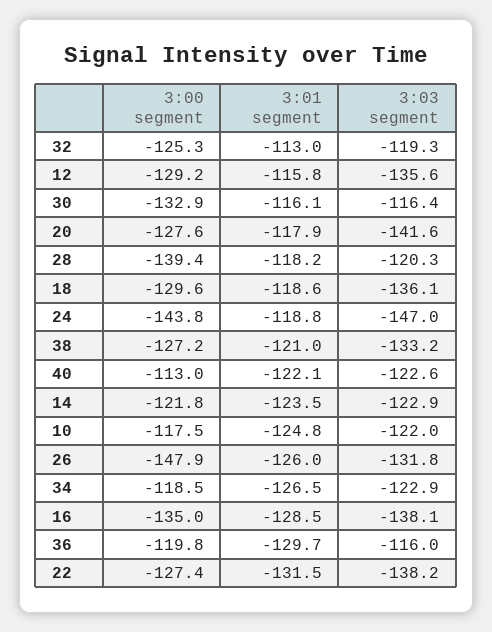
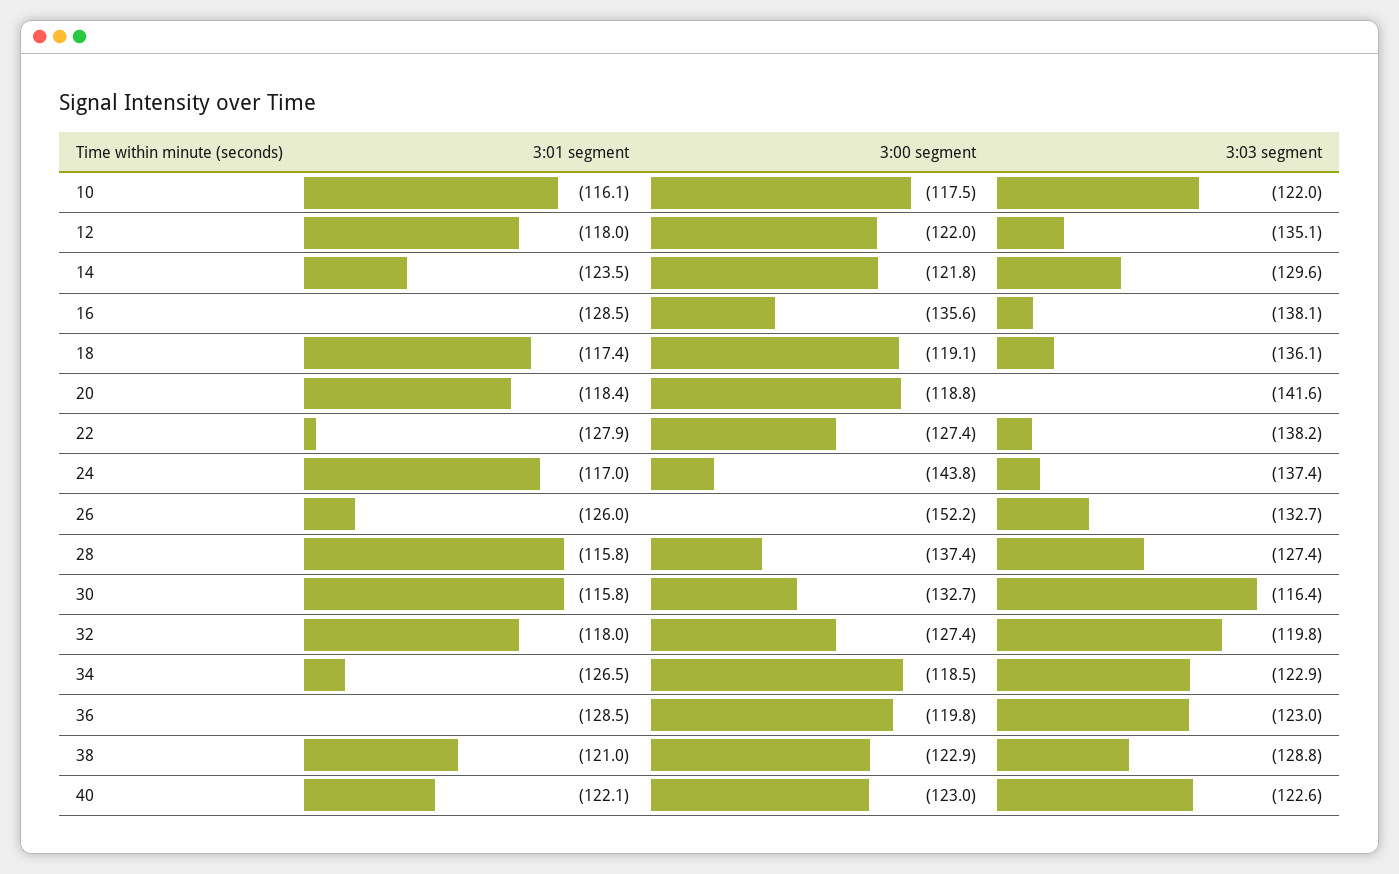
3:00 segment, 32: -125.3 -> -127.4
3:01 segment, 32: -113 -> -118
3:03 segment, 32: -119.3 -> -119.8
3:00 segment, 12: -129.2 -> -122
3:01 segment, 12: -115.8 -> -118
3:03 segment, 12: -135.6 -> -135.1
3:00 segment, 30: -132.9 -> -132.7
3:01 segment, 30: -116.1 -> -115.8
3:00 segment, 20: -127.6 -> -118.8
3:01 segment, 20: -117.9 -> -118.4
3:00 segment, 28: -139.4 -> -137.4
3:01 segment, 28: -118.2 -> -115.8
3:03 segment, 28: -120.3 -> -127.4
3:00 segment, 18: -129.6 -> -119.1
3:01 segment, 18: -118.6 -> -117.4
3:01 segment, 24: -118.8 -> -117
3:03 segment, 24: -147 -> -137.4
3:00 segment, 38: -127.2 -> -122.9
3:03 segment, 38: -133.2 -> -128.8
3:00 segment, 40: -113 -> -123
3:03 segment, 14: -122.9 -> -129.6
3:01 segment, 10: -124.8 -> -116.1
3:00 segment, 26: -147.9 -> -152.2
3:03 segment, 26: -131.8 -> -132.7
3:00 segment, 16: -135 -> -135.6
3:01 segment, 36: -129.7 -> -128.5
3:03 segment, 36: -116 -> -123
3:01 segment, 22: -131.5 -> -127.9

